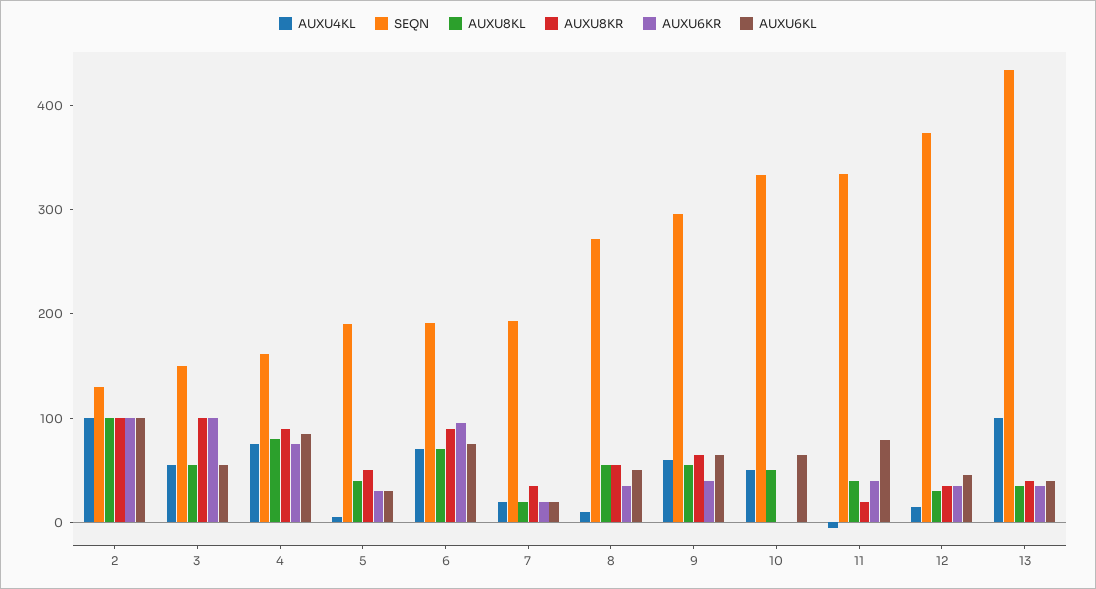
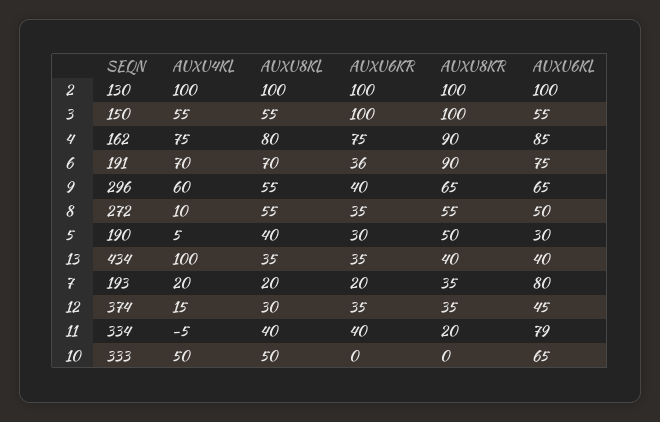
AUXU6KR, 6: 100 -> 36
AUXU6KL, 7: 20 -> 80

